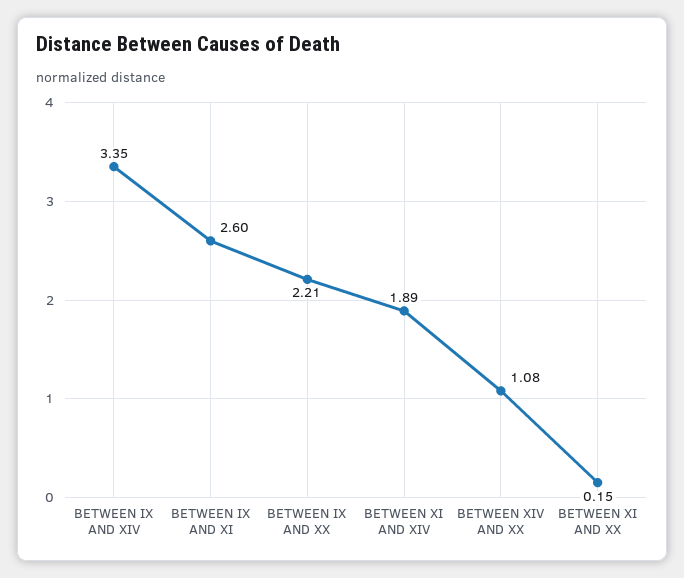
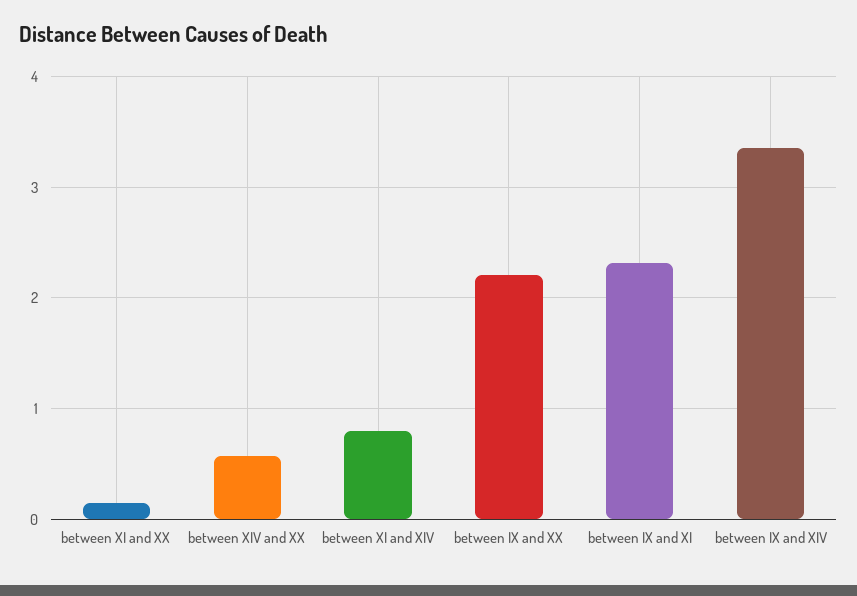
BETWEEN IX AND XI: 2.6 -> 2.3
BETWEEN XI AND XIV: 1.89 -> 0.8
BETWEEN XIV AND XX: 1.08 -> 0.6

